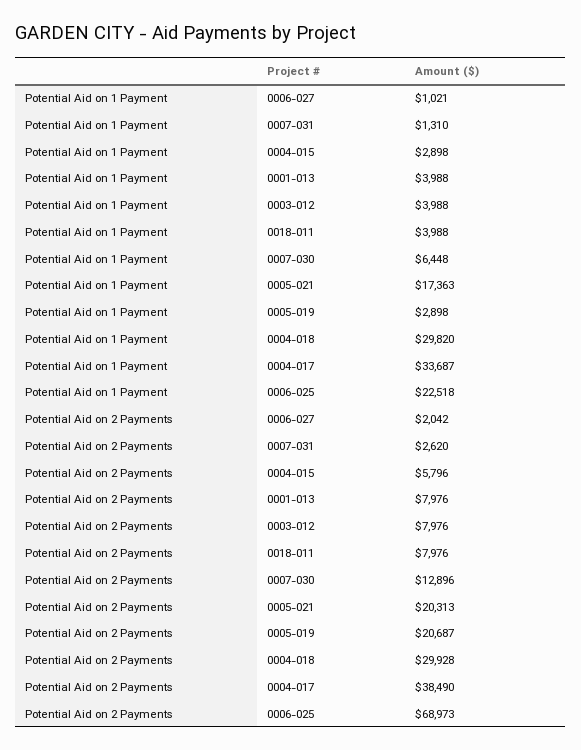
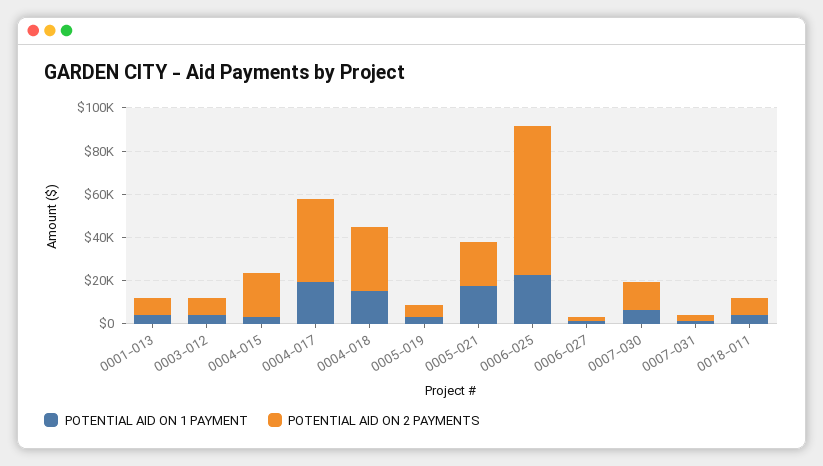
Potential Aid on 1 Payment, 0004-018: 29820 -> 15000
Potential Aid on 1 Payment, 0004-017: 33687 -> 20000
Potential Aid on 2 Payments, 0004-015: 5796 -> 20000
Potential Aid on 2 Payments, 0005-019: 20687 -> 5000

